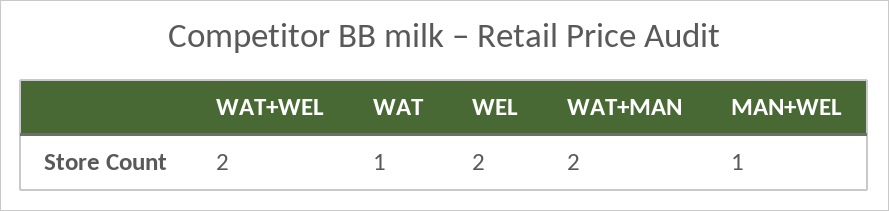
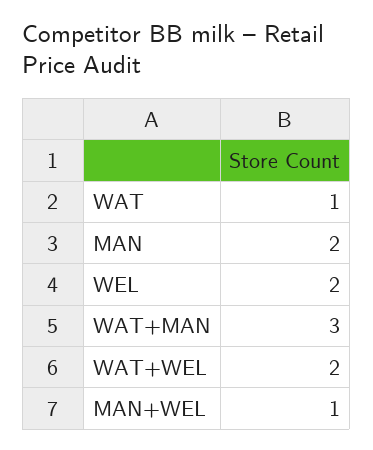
WAT+MAN: 2 -> 3
MAN: none -> 2

